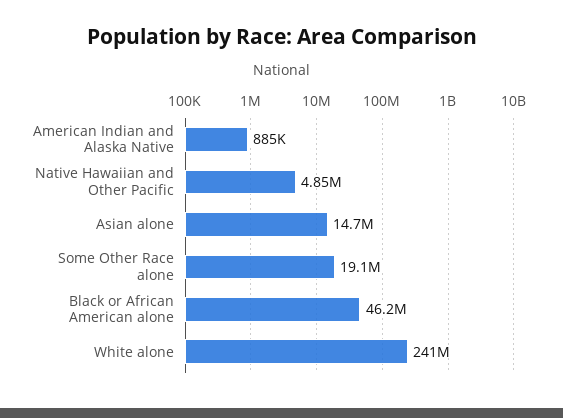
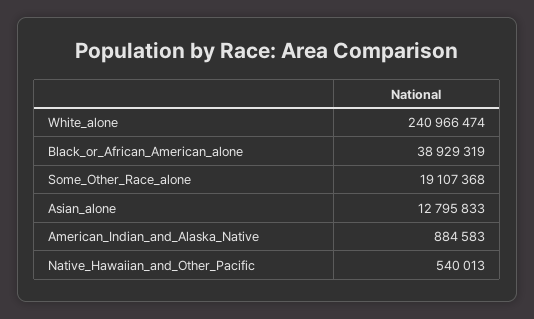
Native Hawaiian and Other Pacific: 4850000 -> 540013
Asian alone: 14700000 -> 12795833
Black or African American alone: 46200000 -> 38929319

